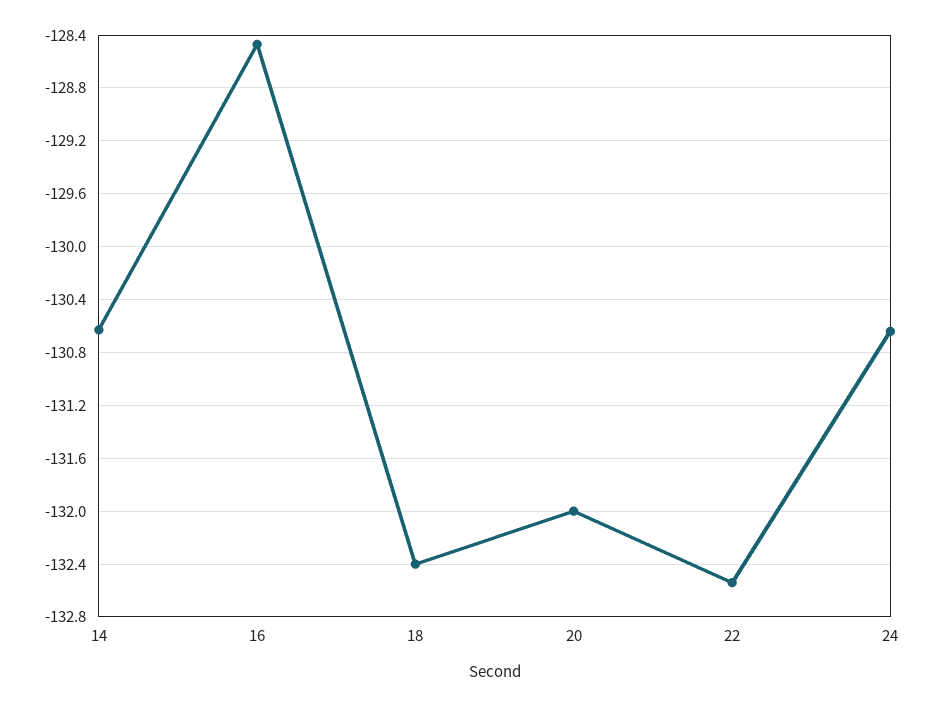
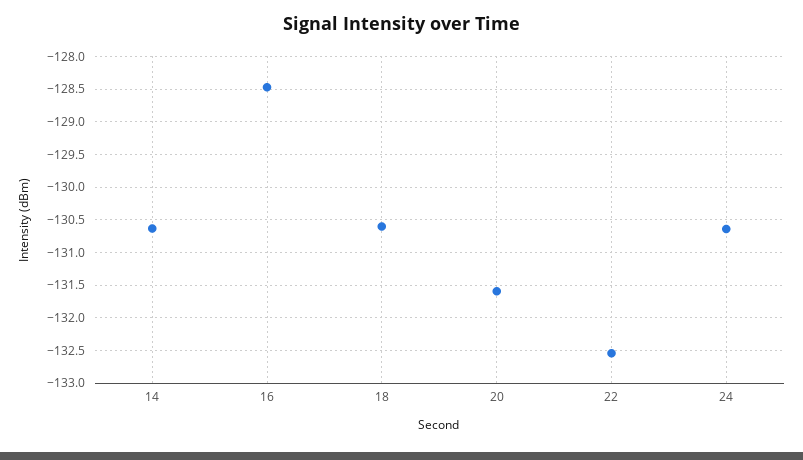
18: -132.4 -> -130.6
20: -132 -> -131.6

